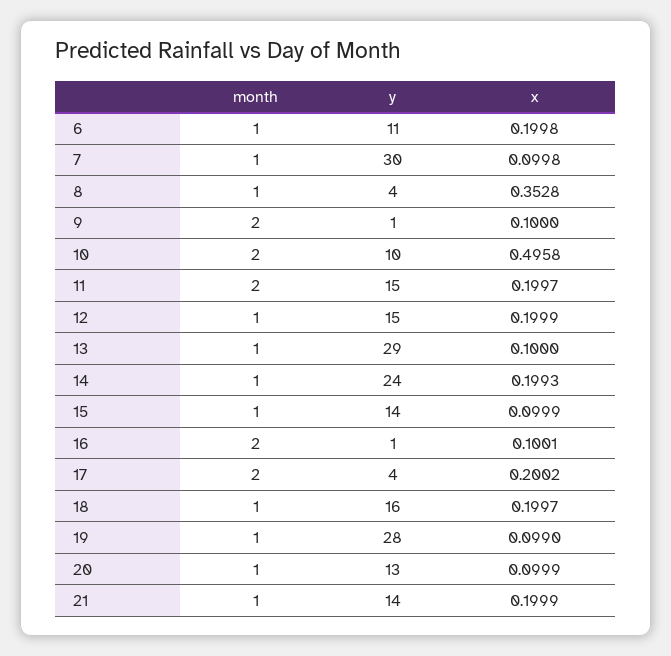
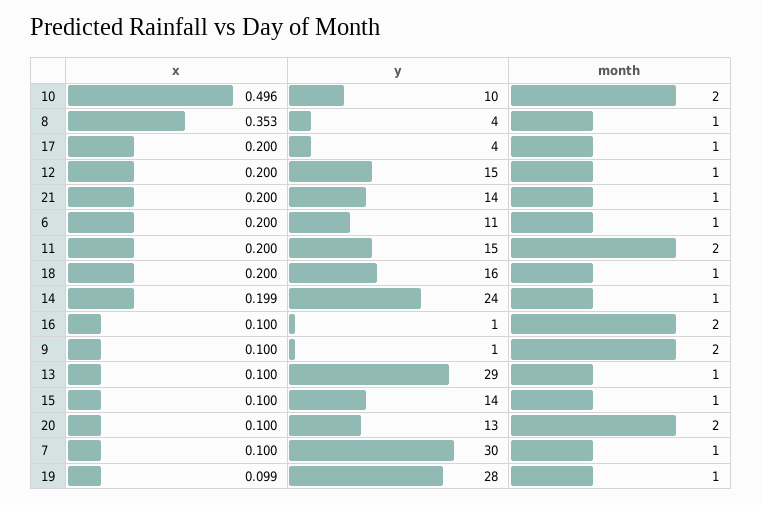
month, 17: 2 -> 1
month, 20: 1 -> 2

